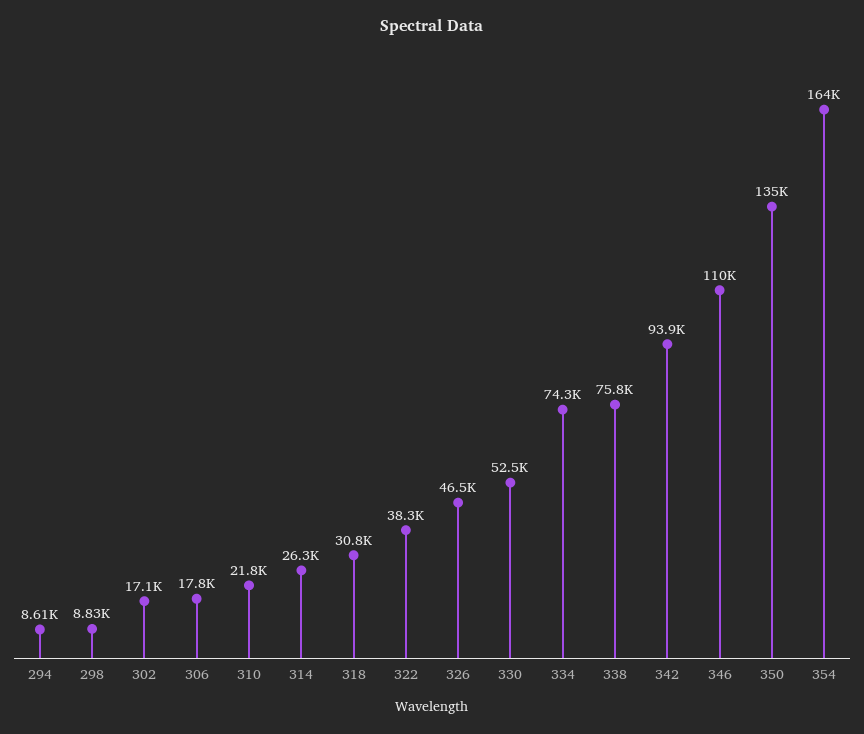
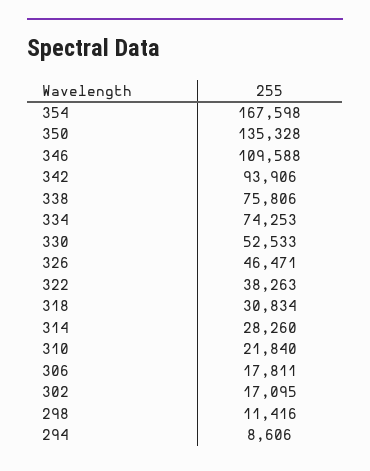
298: 8830 -> 11416
314: 26300 -> 28260
354: 164000 -> 167598

